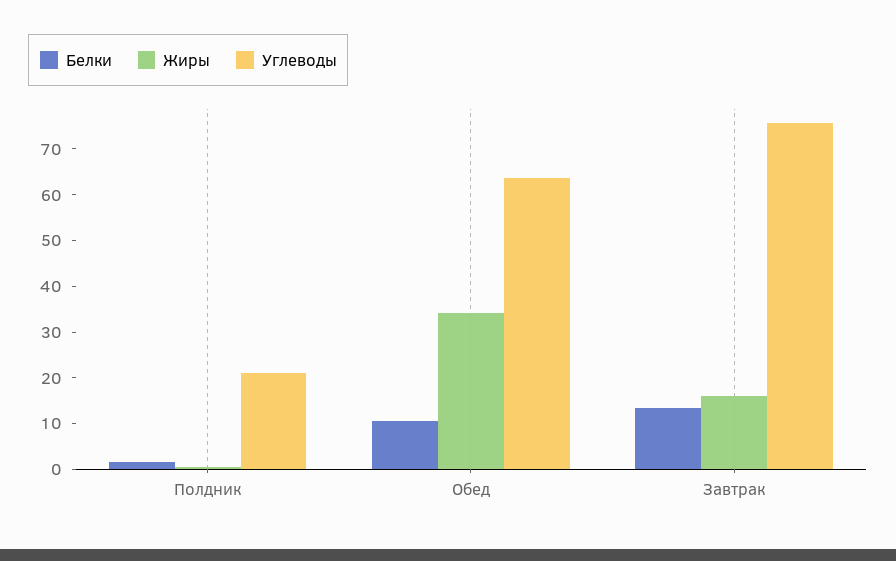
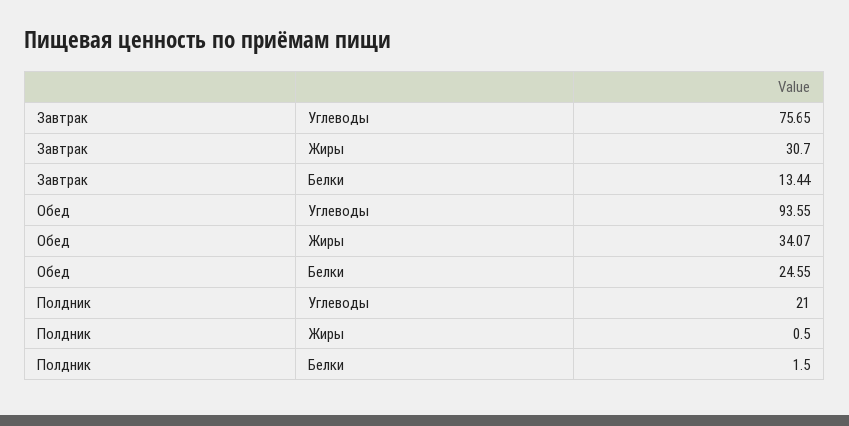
Белки, Обед: 10 -> 24.55
Углеводы, Обед: 64 -> 93.55
Жиры, Завтрак: 16 -> 30.7

